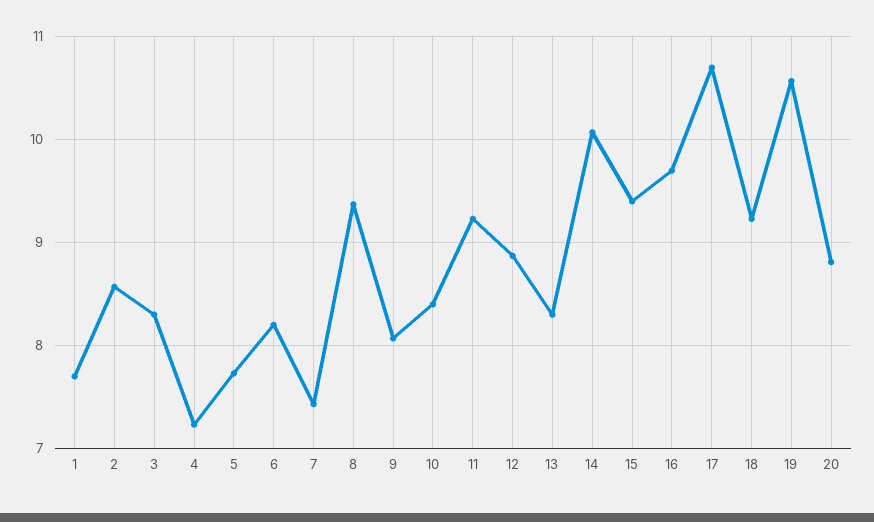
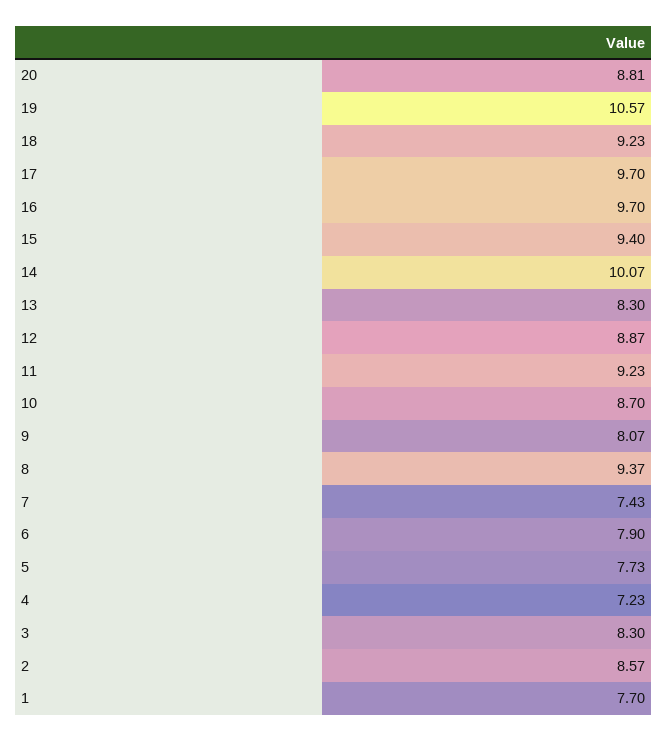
6: 8.2 -> 7.9
10: 8.4 -> 8.7
17: 10.7 -> 9.7

